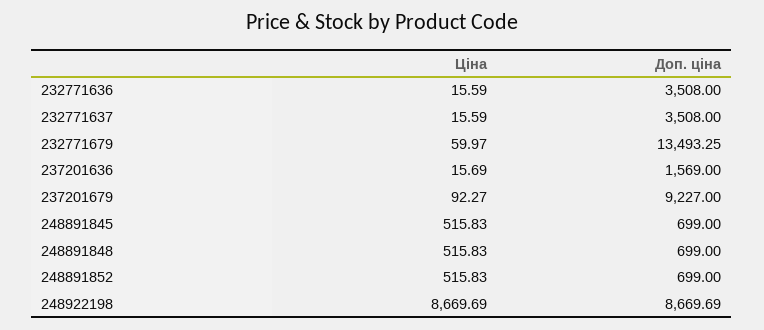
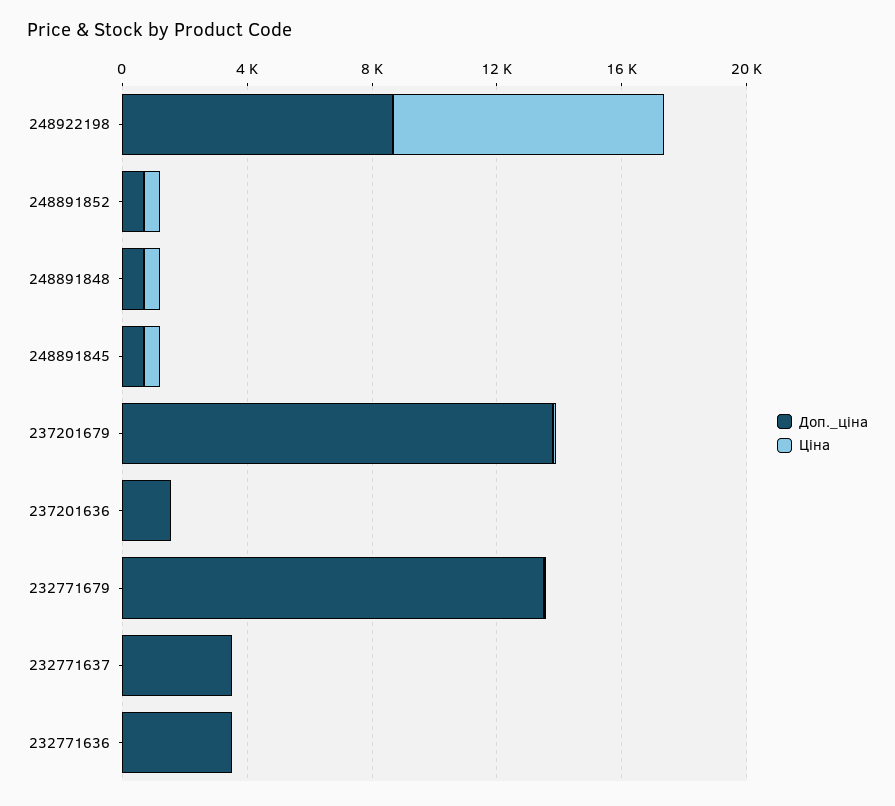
Доп. ціна, 237201679: 9227 -> 14000

